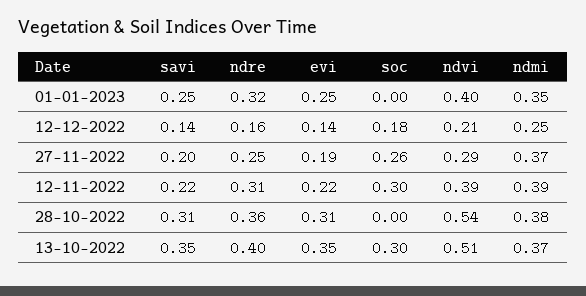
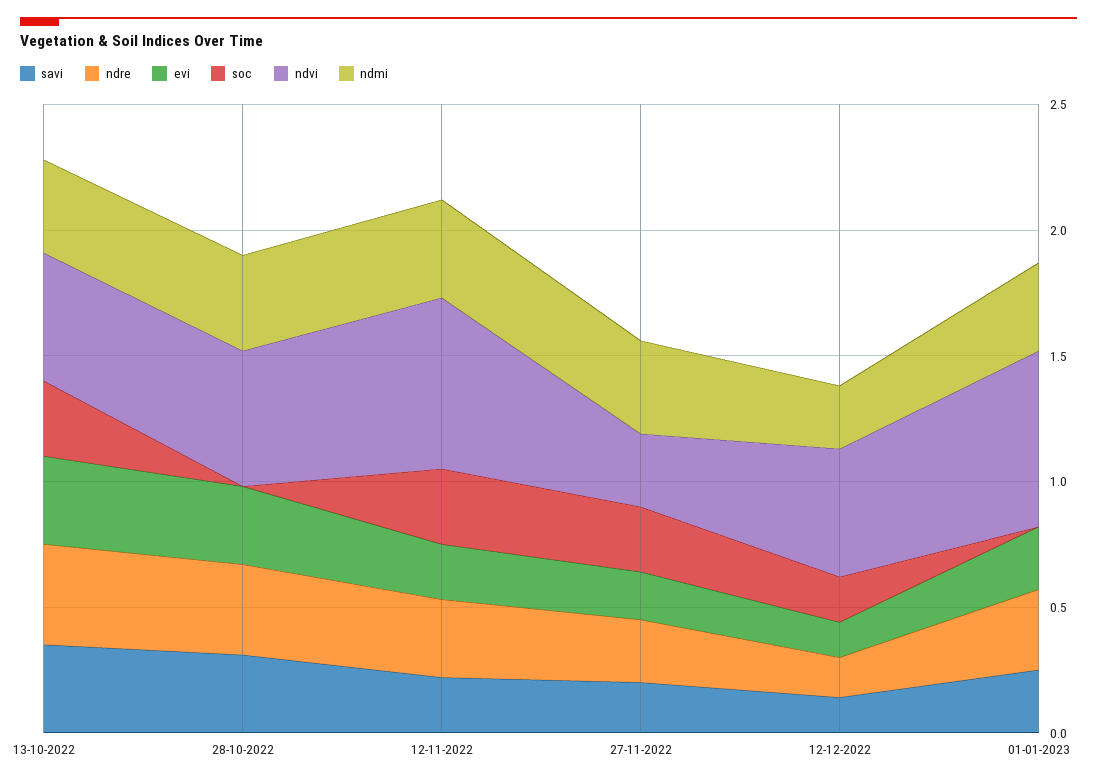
ndvi, 01-01-2023: 0.4 -> 0.7
ndvi, 12-12-2022: 0.21 -> 0.5
ndvi, 12-11-2022: 0.39 -> 0.7

